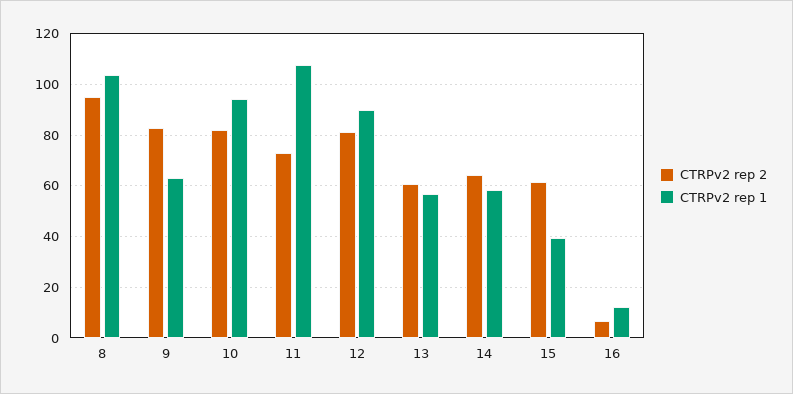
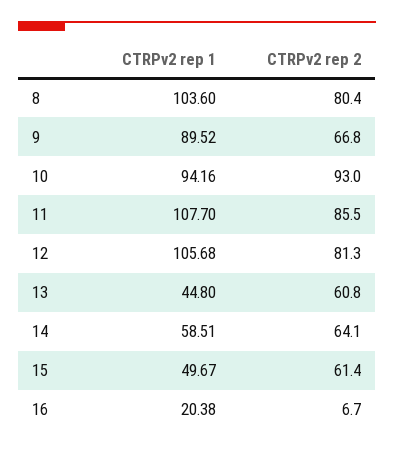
CTRPv2 rep 2, 8: 95 -> 80.4
CTRPv2 rep 2, 9: 82.5 -> 66.8
CTRPv2 rep 1, 9: 62.5 -> 89.52
CTRPv2 rep 2, 10: 82.5 -> 93
CTRPv2 rep 2, 11: 72.5 -> 85.5
CTRPv2 rep 1, 12: 90 -> 105.68
CTRPv2 rep 1, 13: 57.5 -> 44.8
CTRPv2 rep 1, 15: 40 -> 49.67
CTRPv2 rep 1, 16: 12.5 -> 20.38

